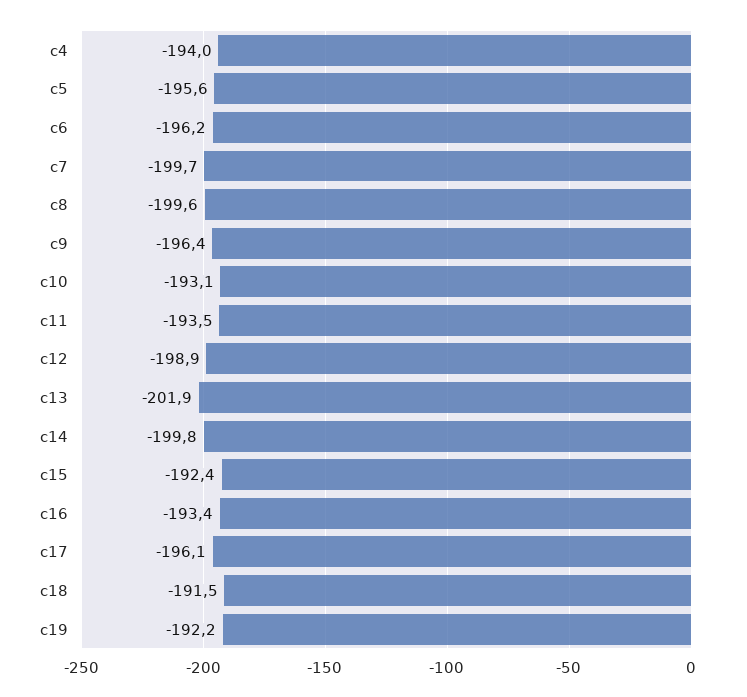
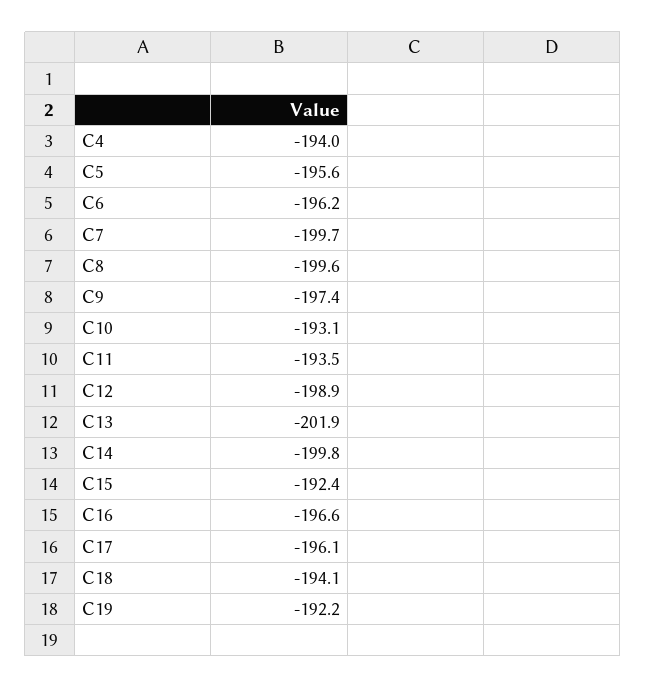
c9: -196.4 -> -197.4
c16: -193.4 -> -196.6
c18: -191.5 -> -194.1

